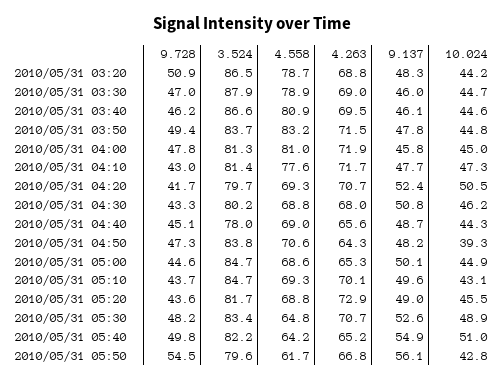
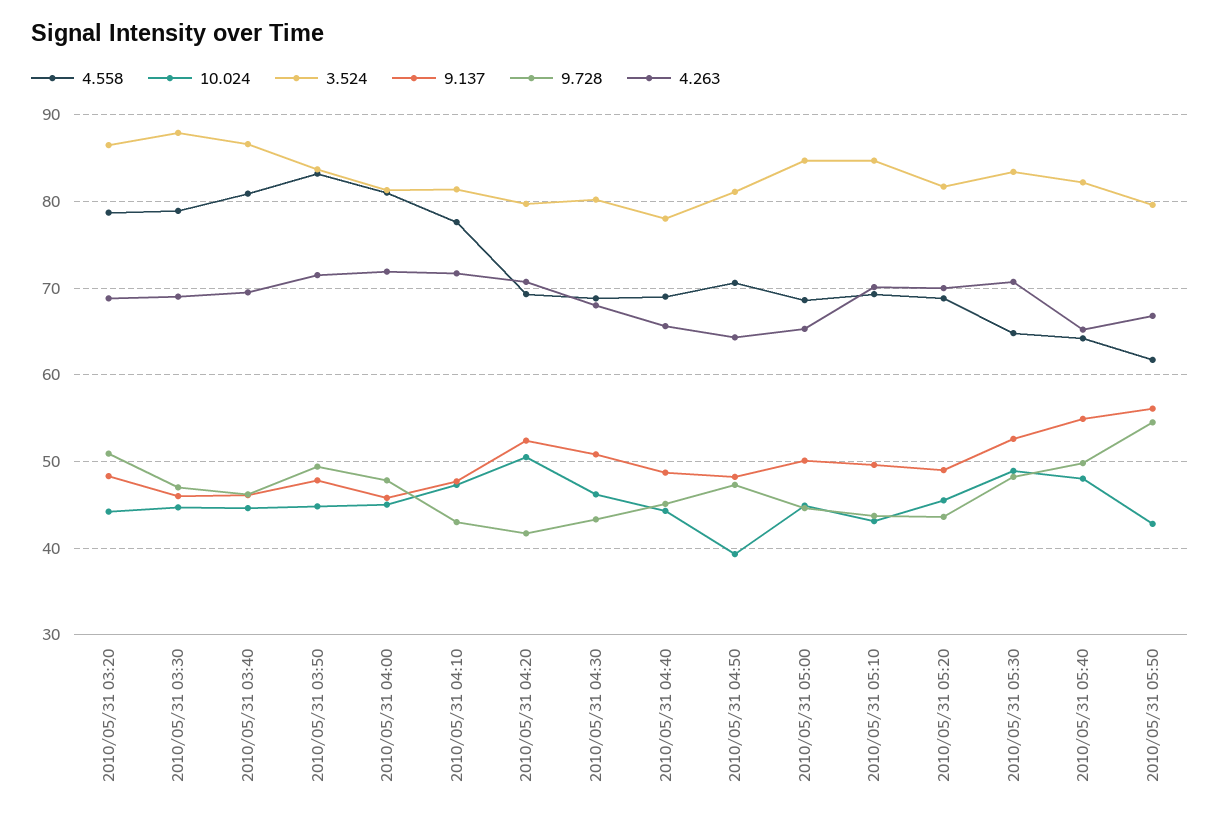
3.524, 2010/05/31 04:50: 83.8 -> 81
4.263, 2010/05/31 05:20: 72.9 -> 70
10.024, 2010/05/31 05:40: 51 -> 48

